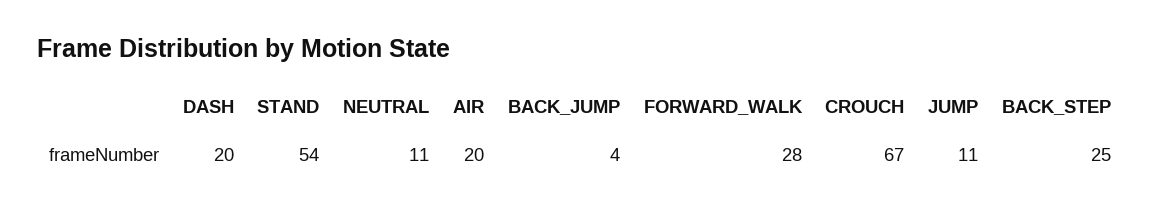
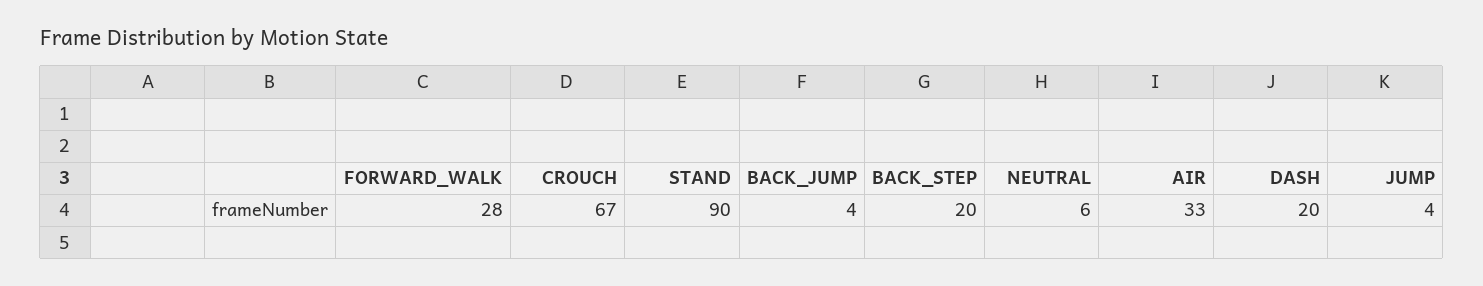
STAND: 54 -> 90
NEUTRAL: 11 -> 6
AIR: 20 -> 33
JUMP: 11 -> 4
BACK_STEP: 25 -> 20

